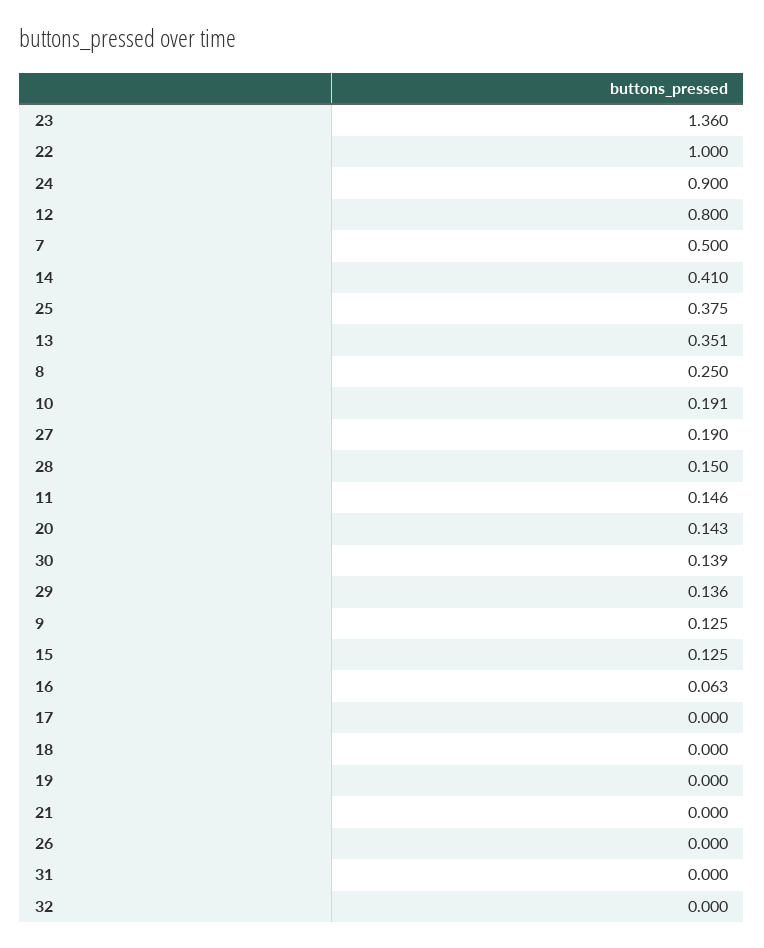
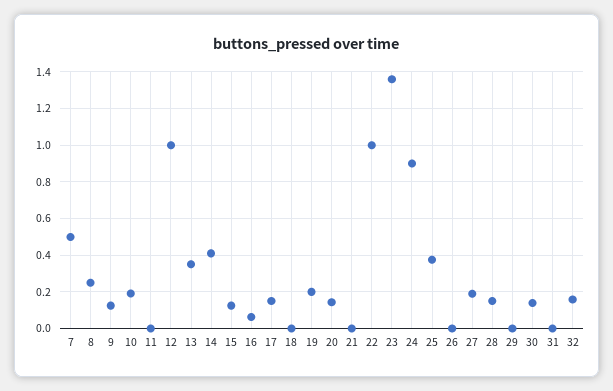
12: 0.8 -> 1
11: 0.146 -> 0
29: 0.136 -> 0
17: 0 -> 0.15
19: 0 -> 0.2
32: 0 -> 0.15

